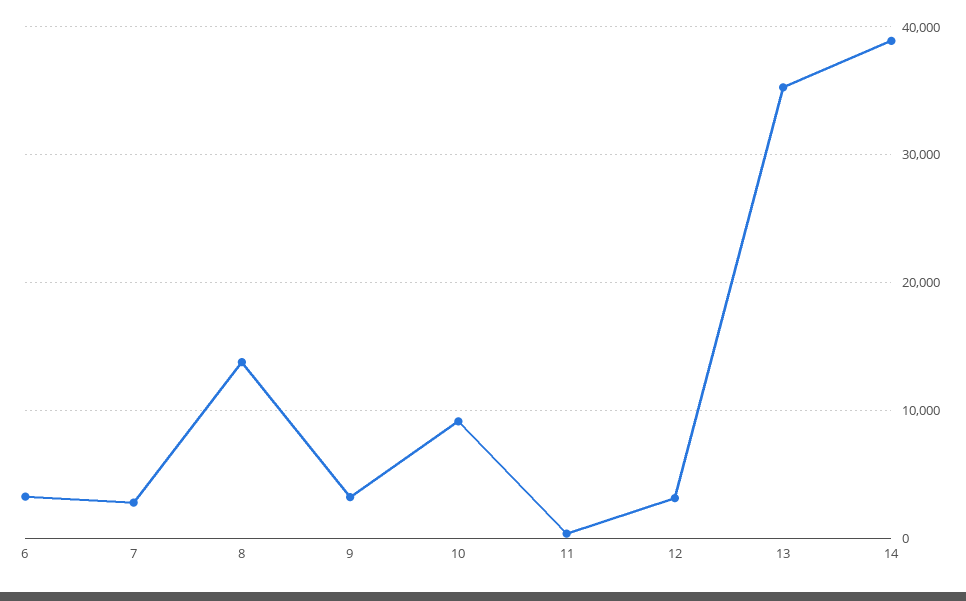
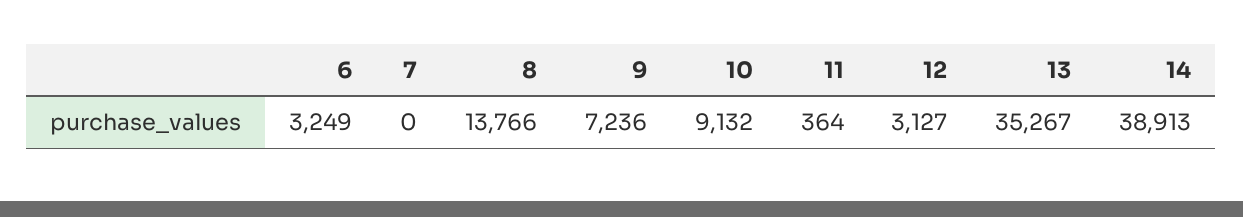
7: 3000 -> 0
9: 3000 -> 7236

